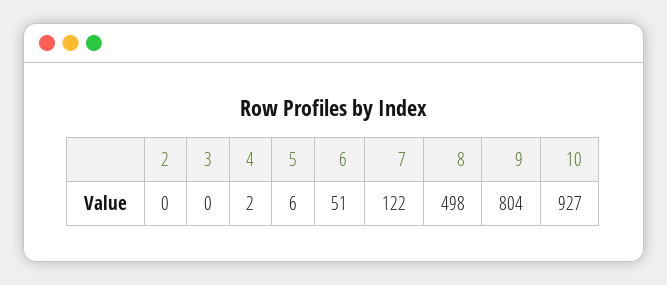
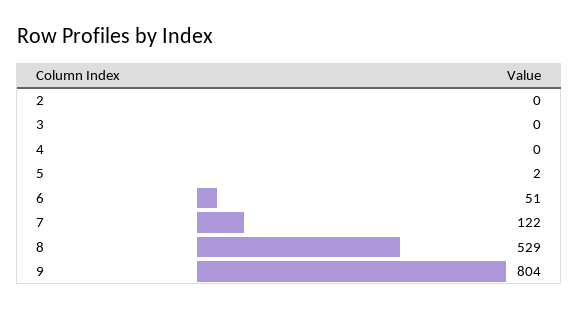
4: 2 -> 0
5: 6 -> 2
8: 498 -> 529
10: 927 -> none

